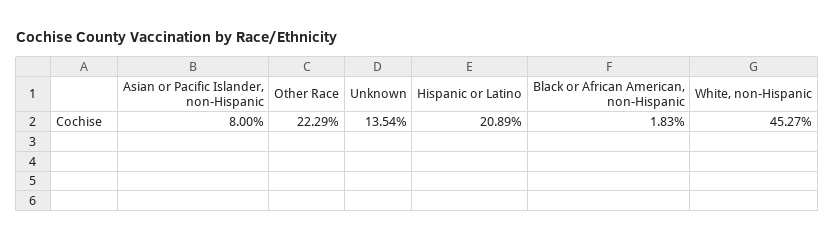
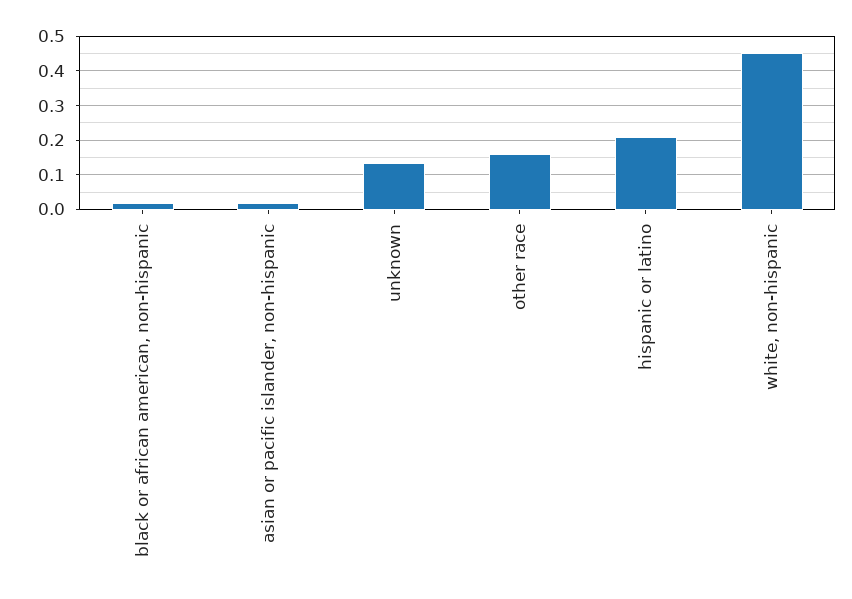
Asian or Pacific Islander, non-Hispanic: 0.08 -> 0.02
Other Race: 0.2229 -> 0.16

